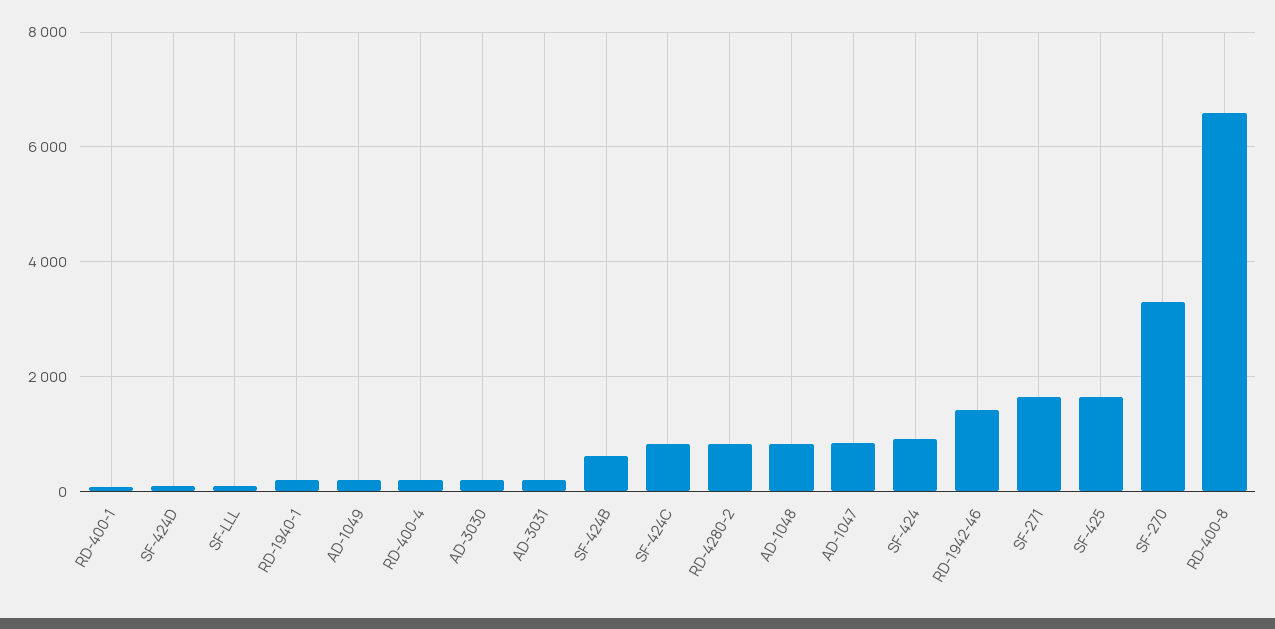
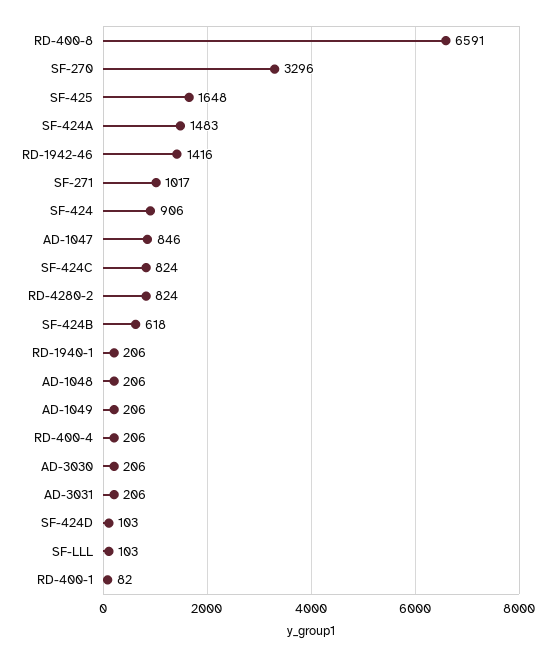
AD-1048: 800 -> 206
SF-271: 1600 -> 1017
SF-424A: none -> 1483

